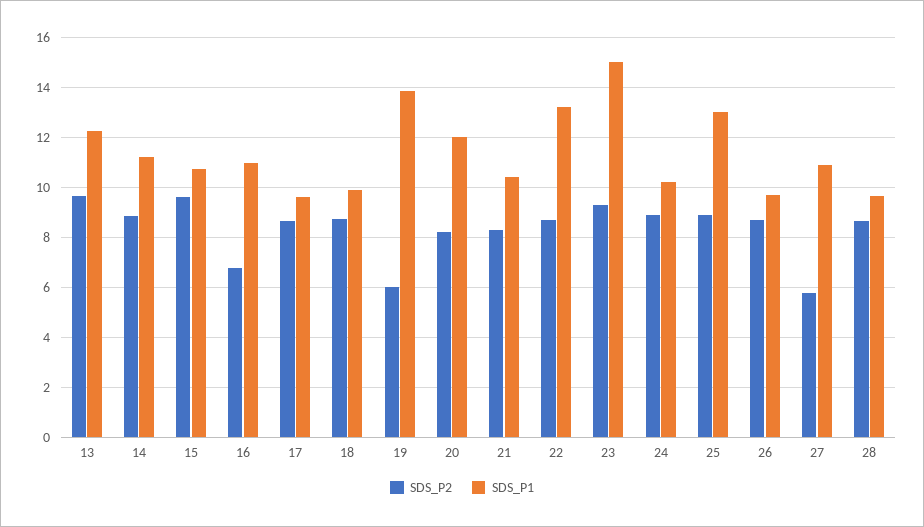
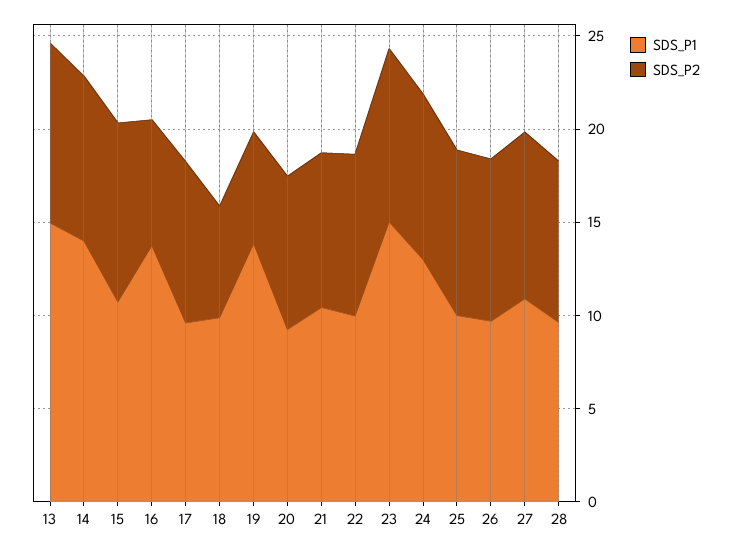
SDS_P1, 13: 12.25 -> 15
SDS_P1, 14: 11.25 -> 14
SDS_P1, 16: 11 -> 14
SDS_P2, 18: 8.75 -> 6
SDS_P1, 20: 12 -> 9
SDS_P1, 22: 13.25 -> 10
SDS_P1, 24: 10.25 -> 13
SDS_P1, 25: 13 -> 10
SDS_P2, 27: 5.75 -> 9

